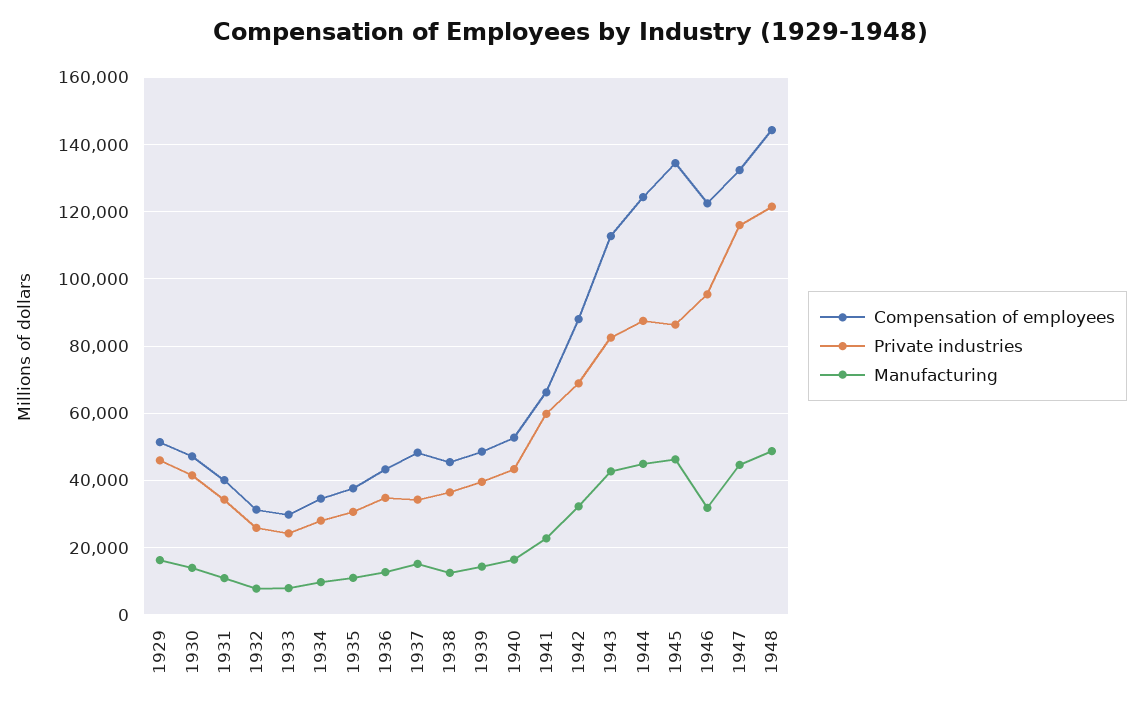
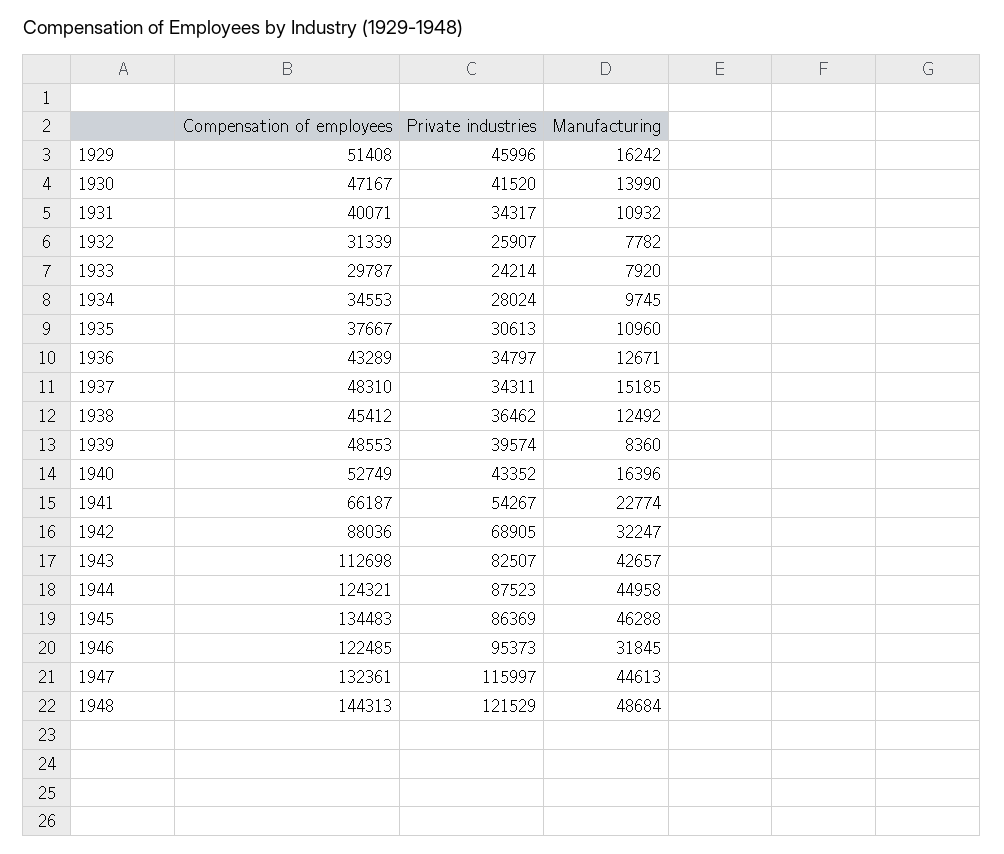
Manufacturing, 1939: 14000 -> 8360
Private industries, 1941: 60000 -> 54267

